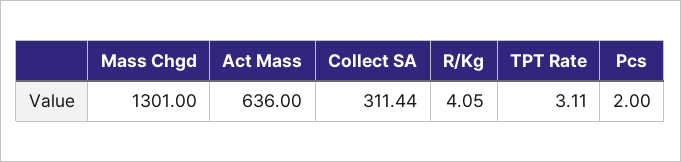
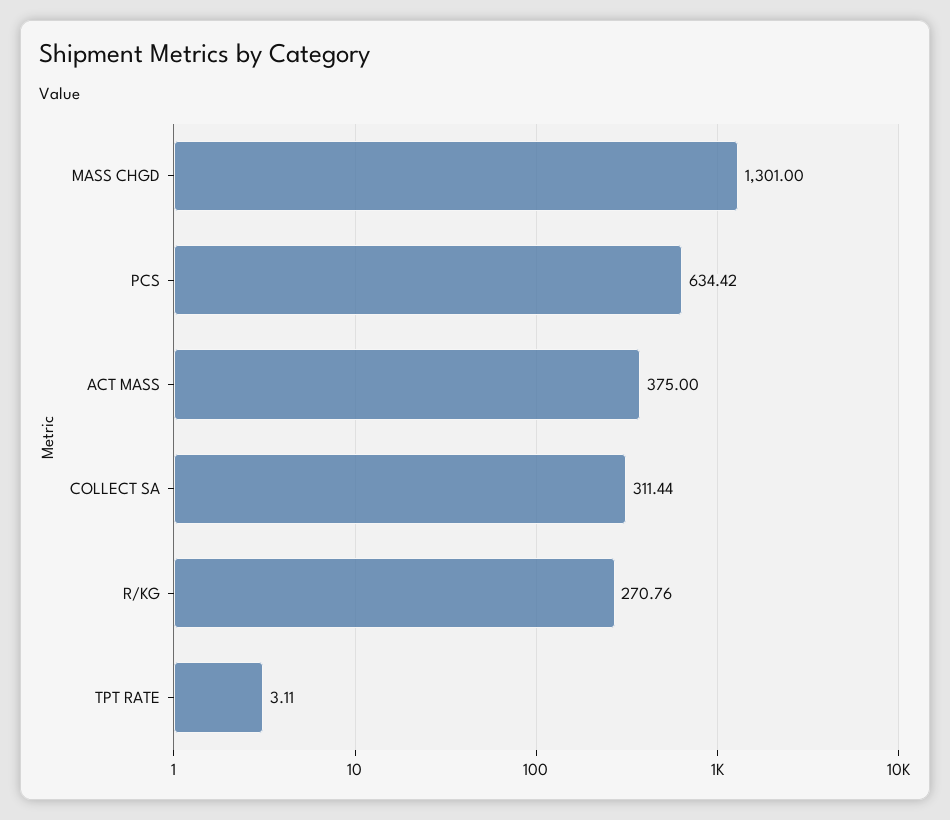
Act Mass: 636 -> 375
R/Kg: 4.05 -> 270.76
Pcs: 2 -> 634.42

